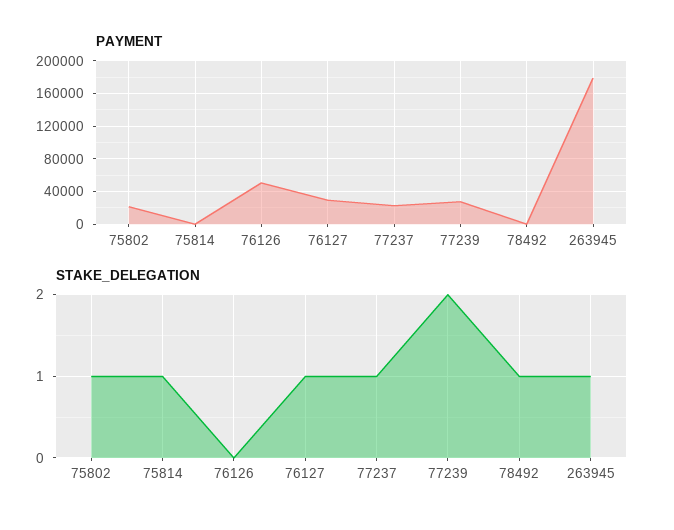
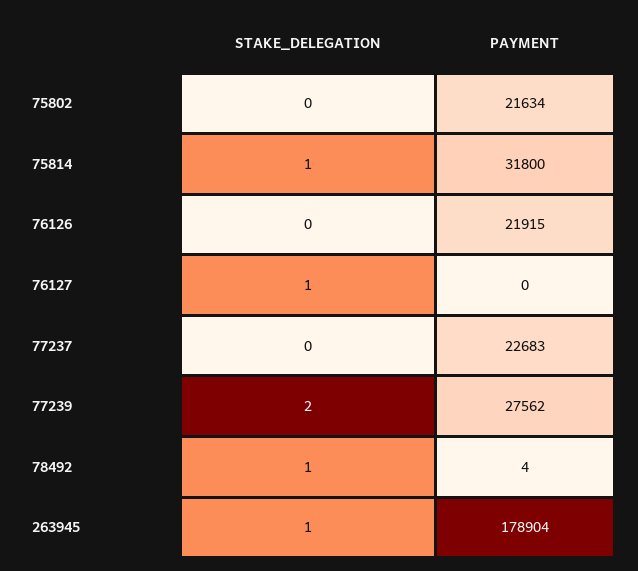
PAYMENT, 75814: 0 -> 31800
PAYMENT, 76126: 50000 -> 21915
PAYMENT, 76127: 30000 -> 0
STAKE_DELEGATION, 75802: 1 -> 0
STAKE_DELEGATION, 77237: 1 -> 0

